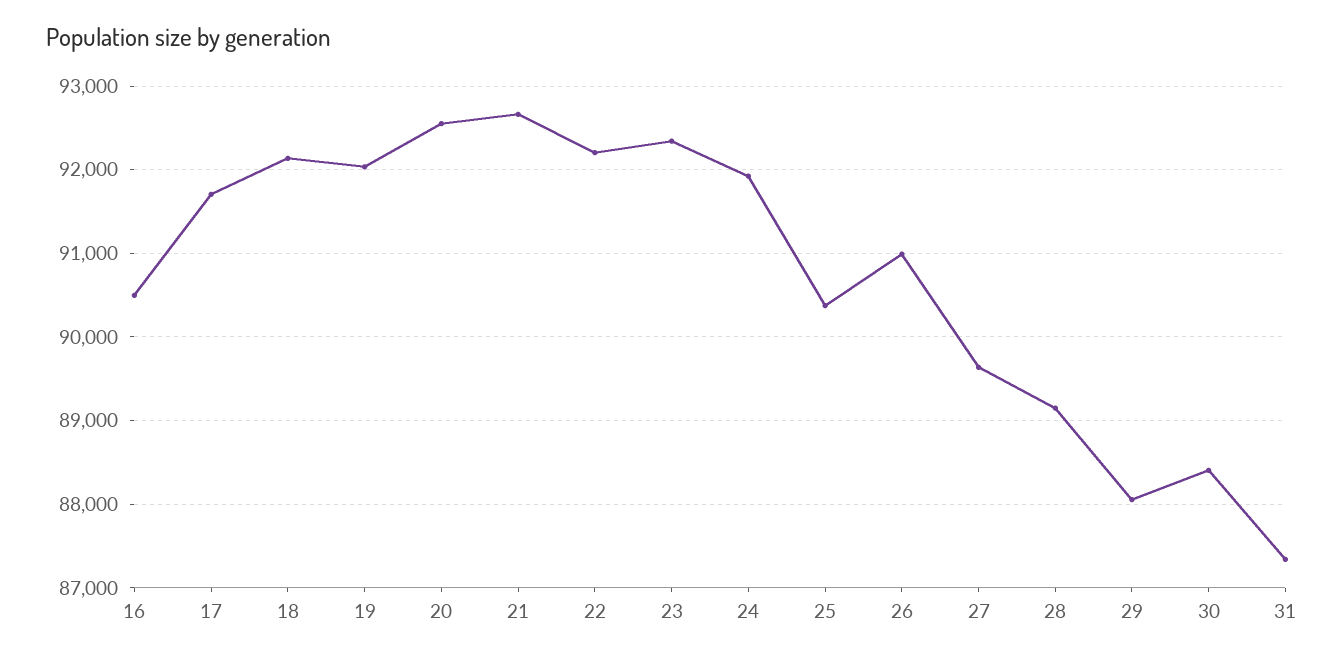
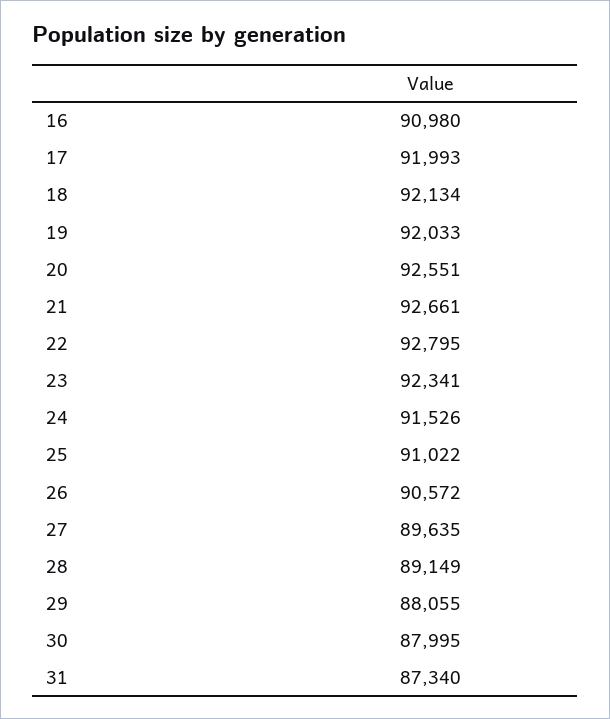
16: 90500 -> 90980
17: 91700 -> 91993
22: 92200 -> 92795
24: 91900 -> 91526
25: 90400 -> 91022
26: 91000 -> 90572
30: 88400 -> 87995

